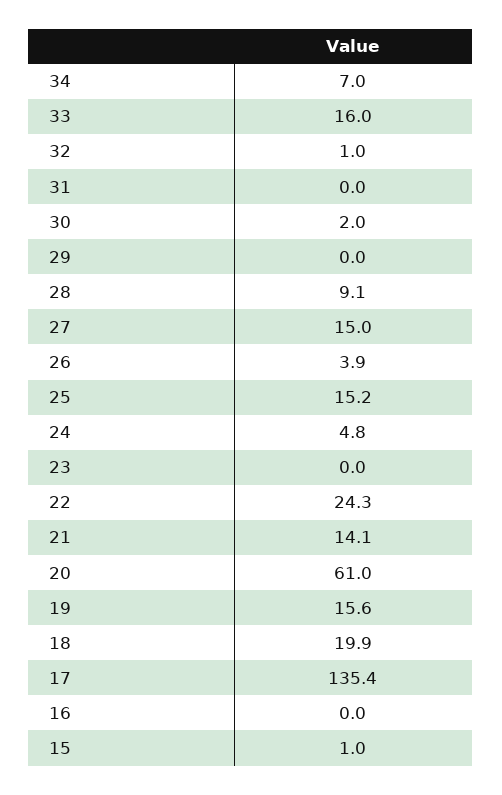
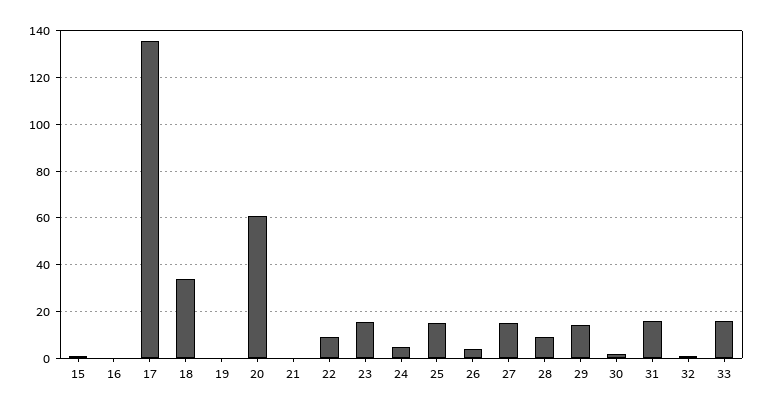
34: 7 -> none
31: 0 -> 15
29: 0 -> 15
23: 0 -> 15
22: 24.3 -> 10
21: 14.1 -> 0
19: 15.6 -> 0
18: 19.9 -> 35

